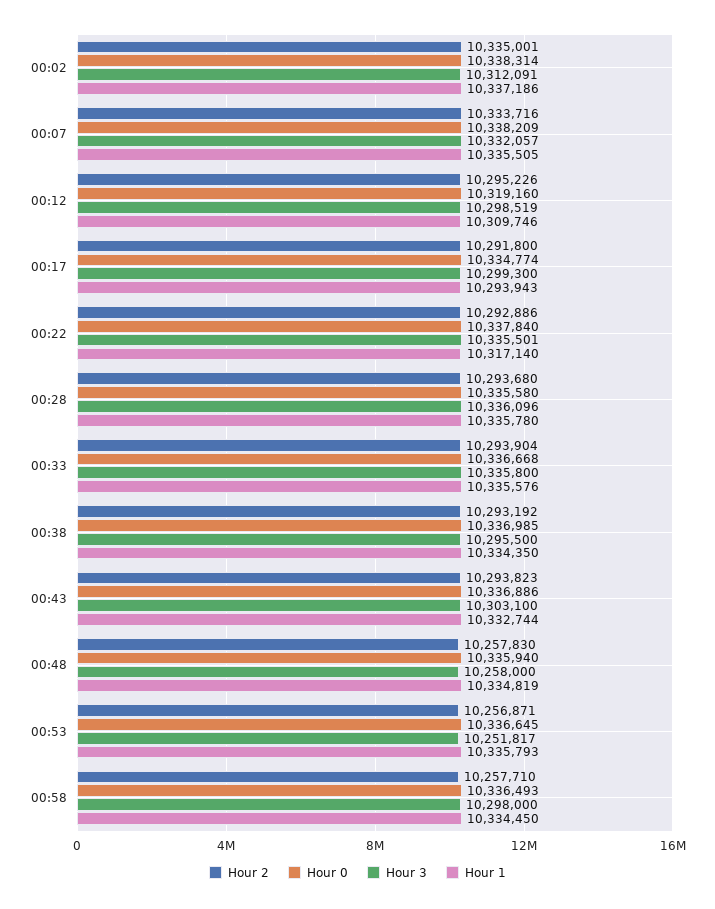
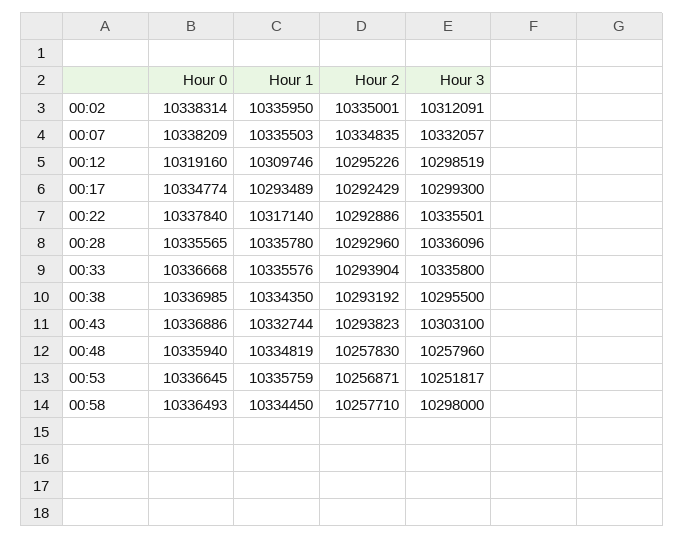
Hour 1, 00:02: 10337186 -> 10335950
Hour 2, 00:07: 10333716 -> 10334835
Hour 1, 00:07: 10335505 -> 10335503
Hour 2, 00:17: 10291800 -> 10292429
Hour 1, 00:17: 10293943 -> 10293489
Hour 2, 00:28: 10293680 -> 10292960
Hour 0, 00:28: 10335580 -> 10335565
Hour 3, 00:48: 10258000 -> 10257960
Hour 1, 00:53: 10335793 -> 10335759

